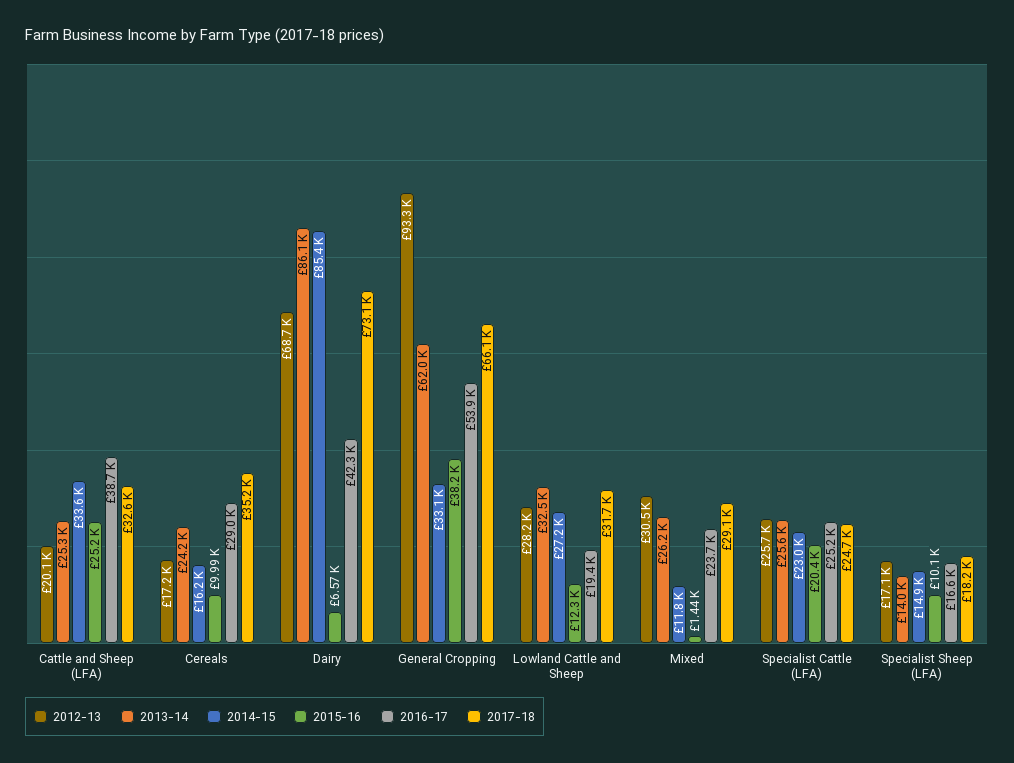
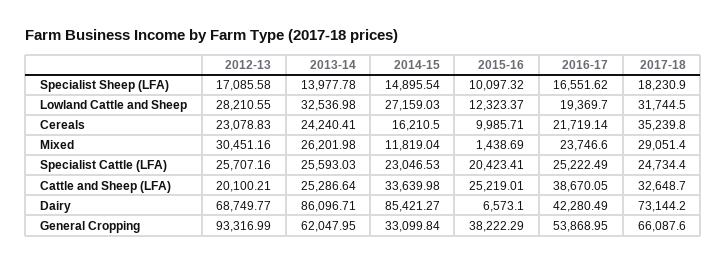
2012-13, Cereals: 17200 -> 23078.83
2016-17, Cereals: 29000 -> 21719.14

